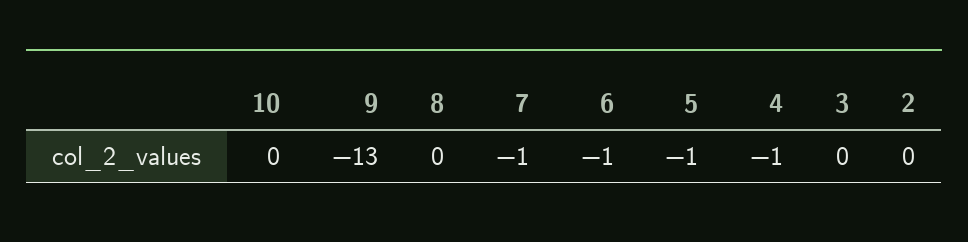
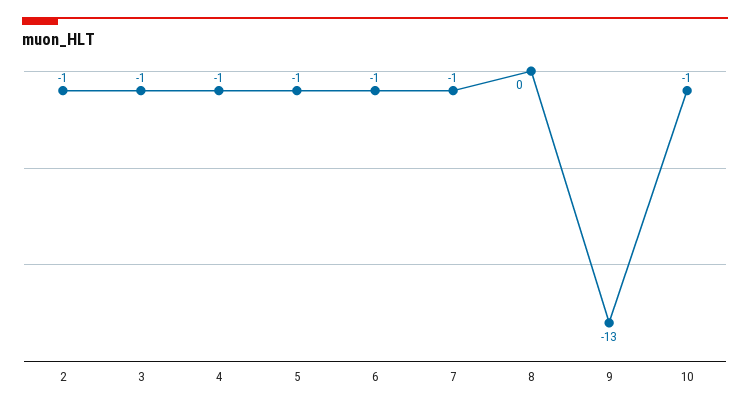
10: 0 -> -1
3: 0 -> -1
2: 0 -> -1

